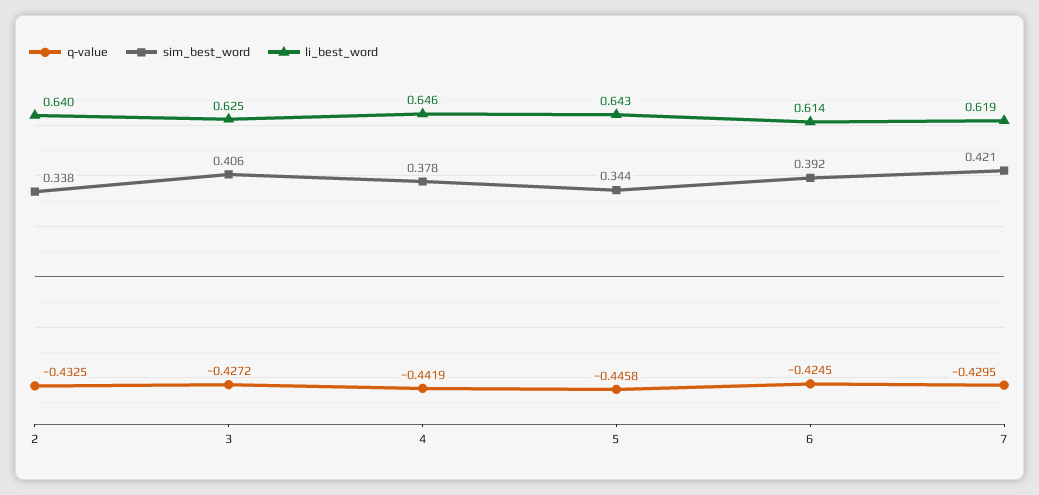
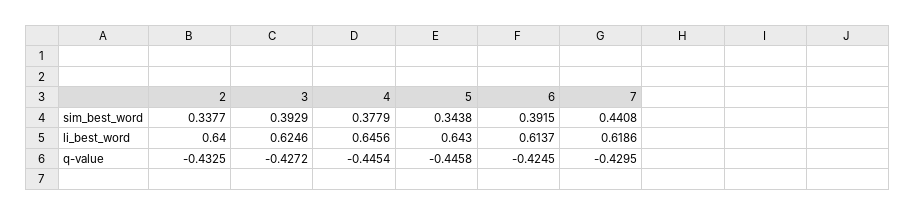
sim_best_word, 3: 0.406 -> 0.3929
q-value, 4: -0.4419 -> -0.4454
sim_best_word, 7: 0.421 -> 0.4408

